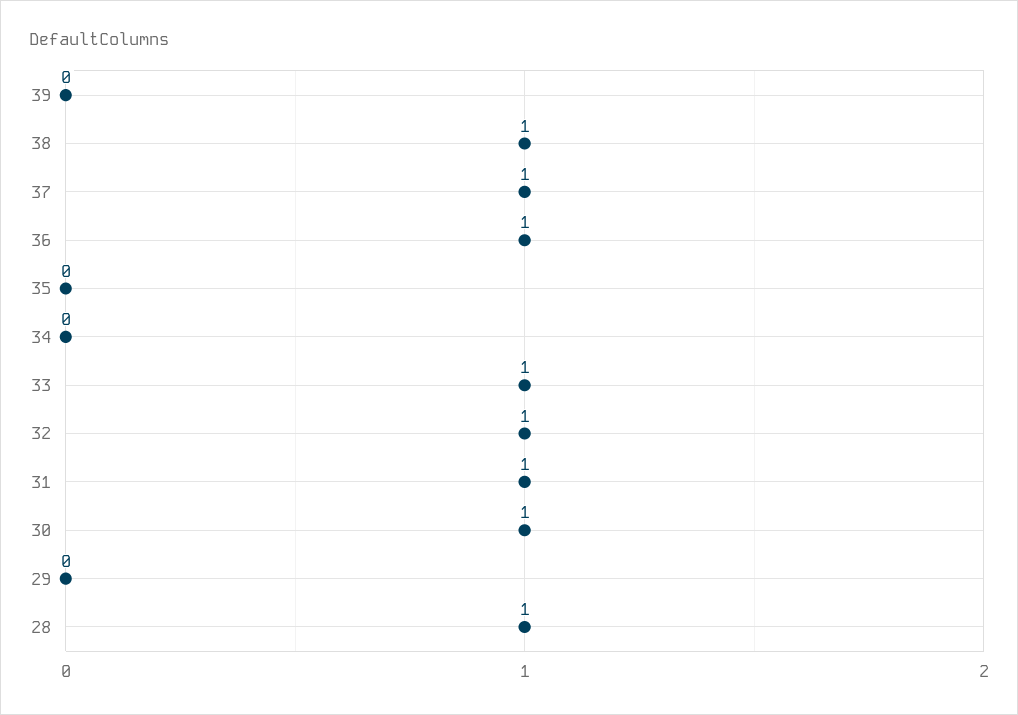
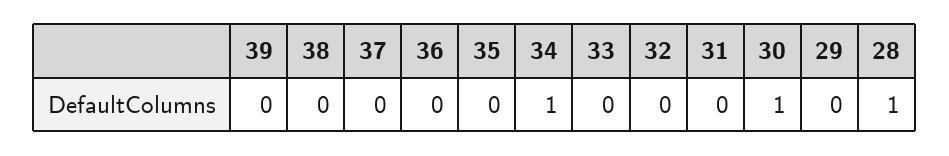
38: 1 -> 0
37: 1 -> 0
36: 1 -> 0
34: 0 -> 1
33: 1 -> 0
32: 1 -> 0
31: 1 -> 0

